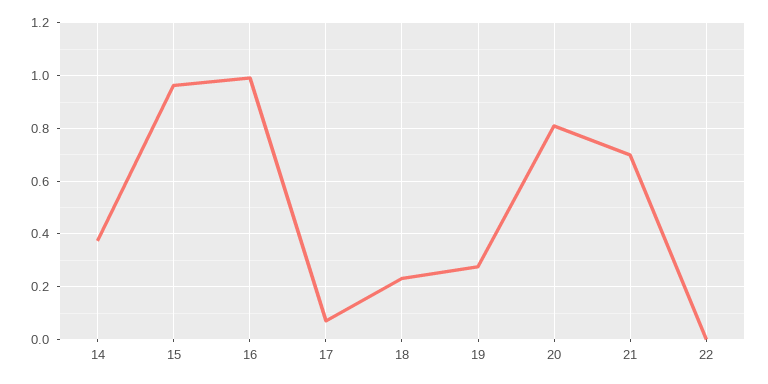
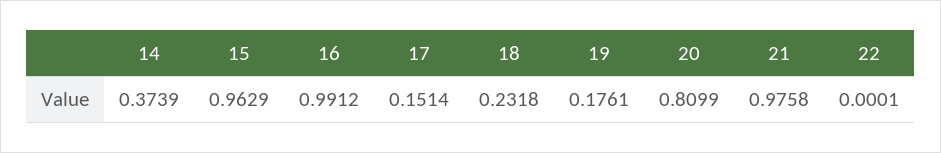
17: 0.075 -> 0.1514
19: 0.275 -> 0.1761
21: 0.7 -> 0.9758

